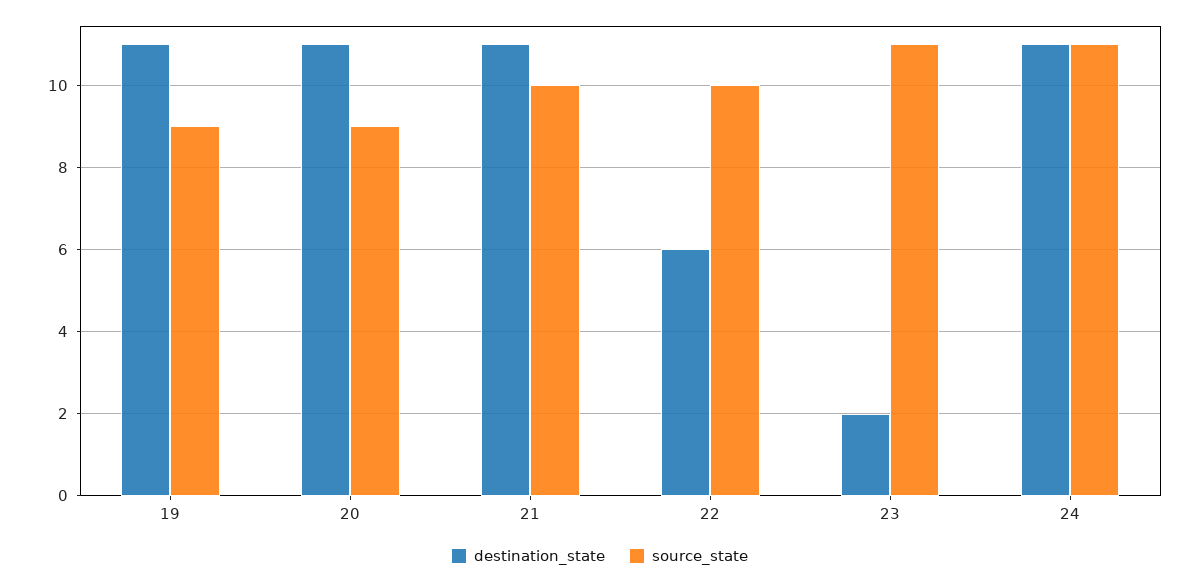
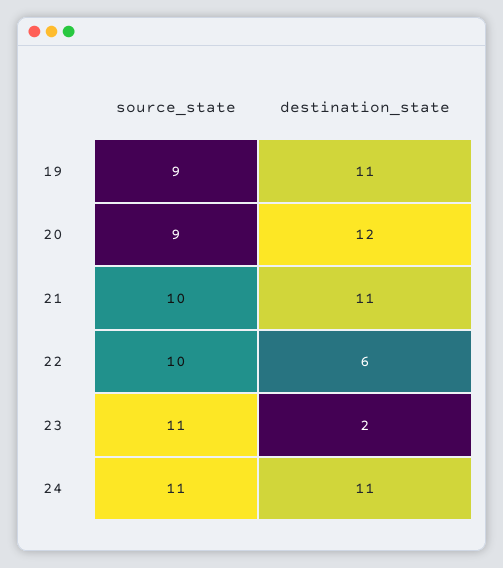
destination_state, 20: 11 -> 12

